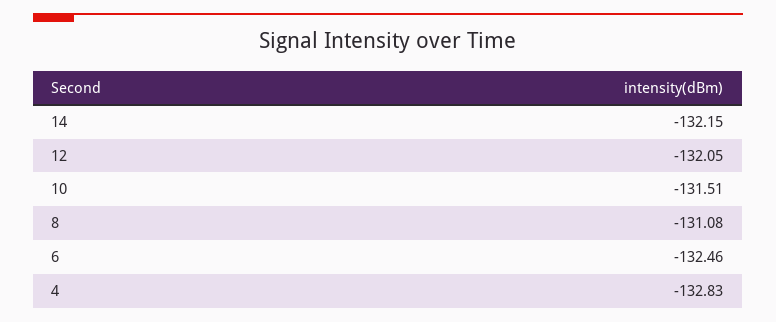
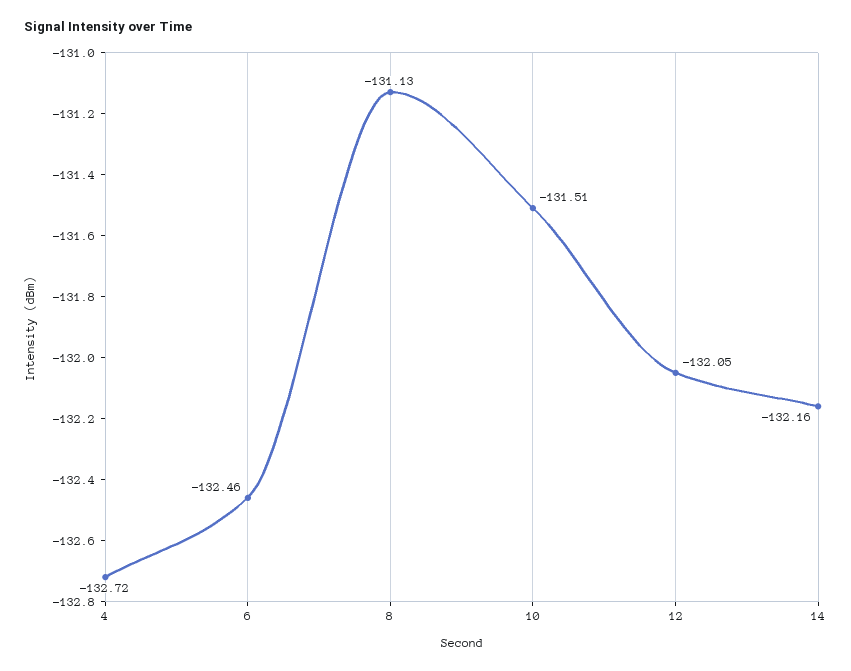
14: -132.15 -> -132.16
8: -131.08 -> -131.13
4: -132.83 -> -132.72

